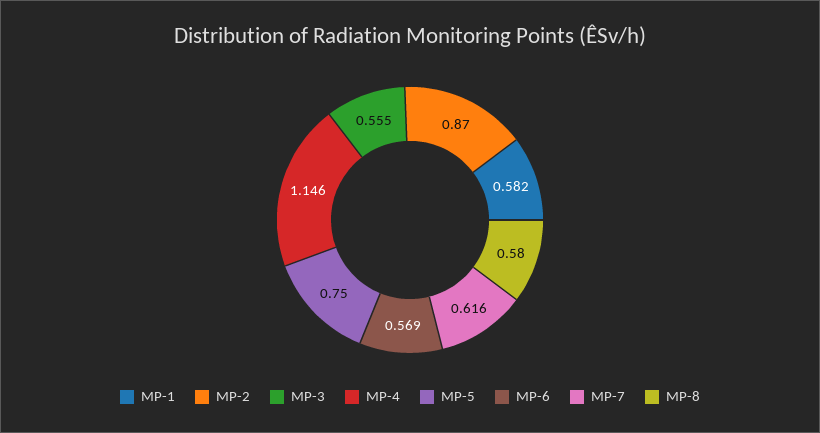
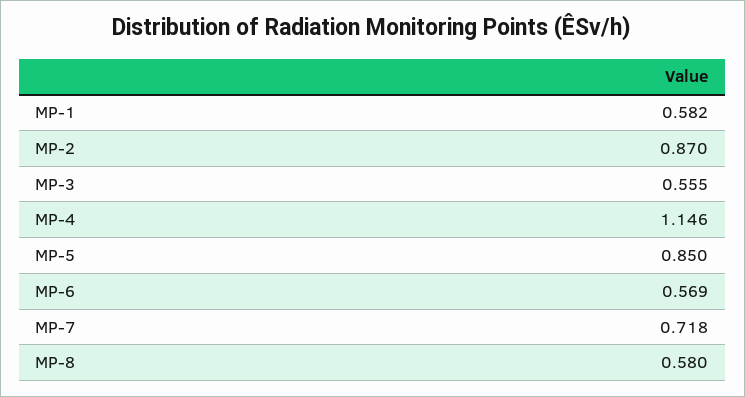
MP-5: 0.75 -> 0.85
MP-7: 0.616 -> 0.718

